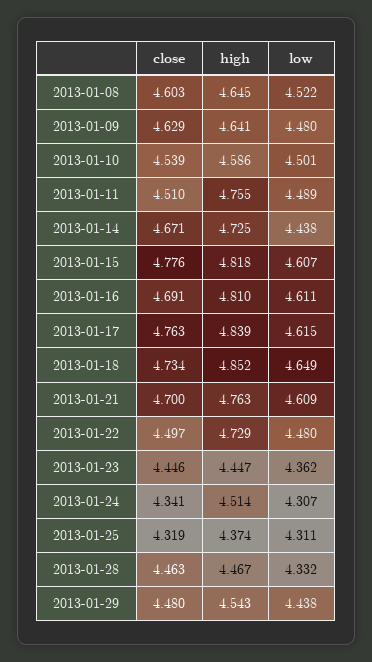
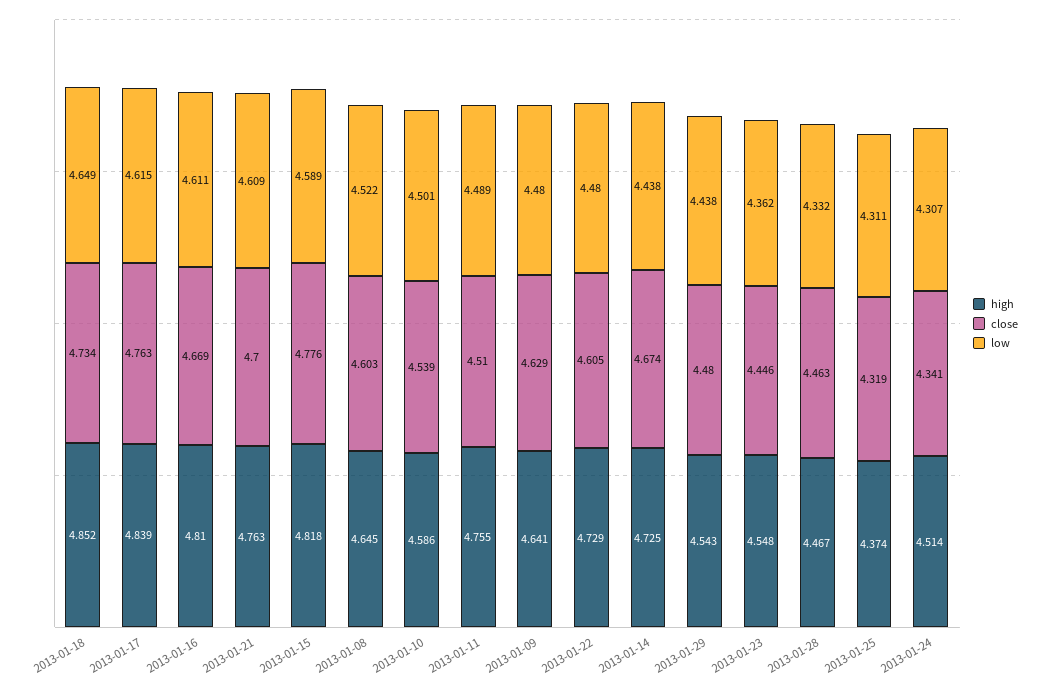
close, 2013-01-14: 4.671 -> 4.674
low, 2013-01-15: 4.607 -> 4.589
close, 2013-01-16: 4.691 -> 4.669
close, 2013-01-22: 4.497 -> 4.605
high, 2013-01-23: 4.447 -> 4.548

